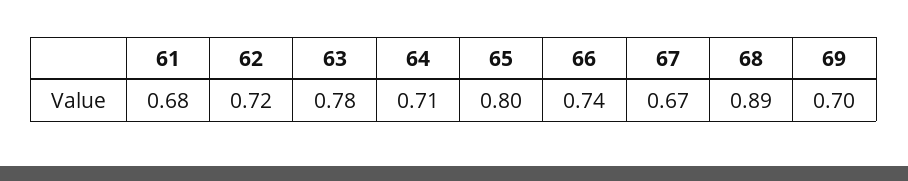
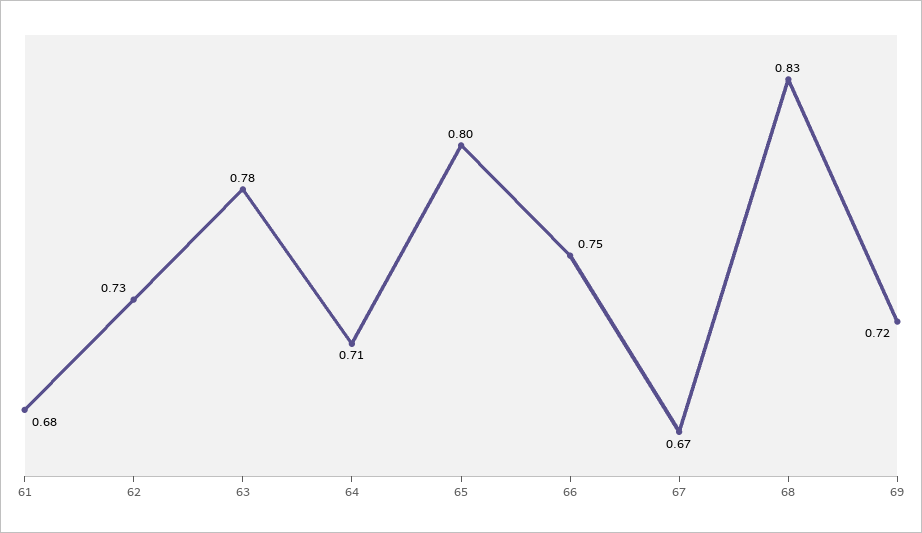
62: 0.72 -> 0.73
66: 0.74 -> 0.75
68: 0.89 -> 0.83
69: 0.7 -> 0.72

